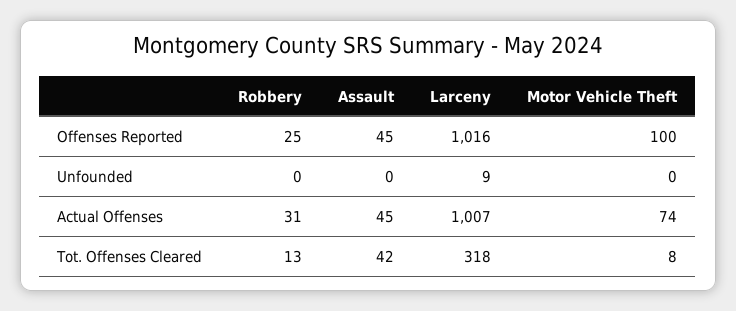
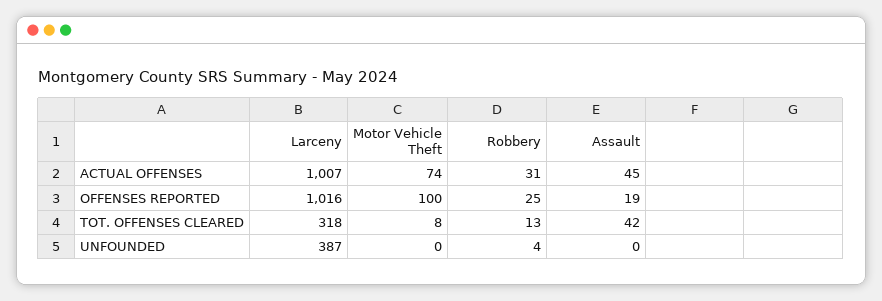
Assault, Offenses Reported: 45 -> 19
Robbery, Unfounded: 0 -> 4
Larceny, Unfounded: 9 -> 387

